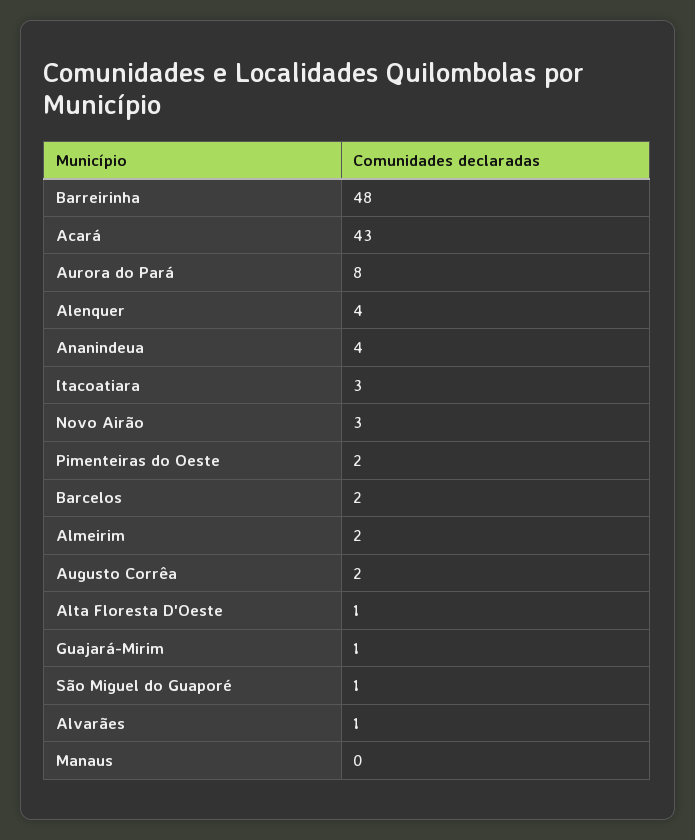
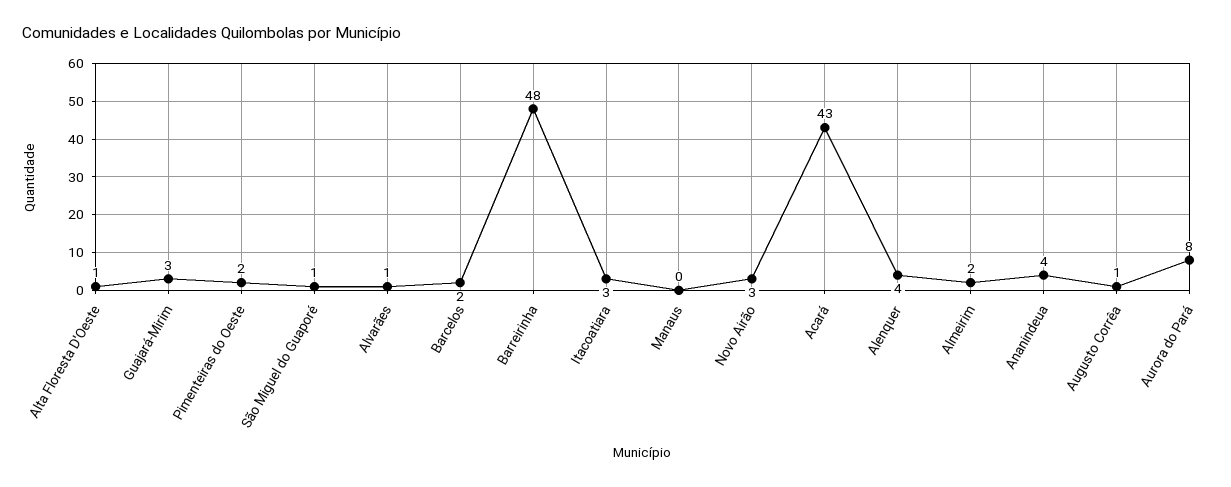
Augusto Corrêa: 2 -> 1
Guajará-Mirim: 1 -> 3

